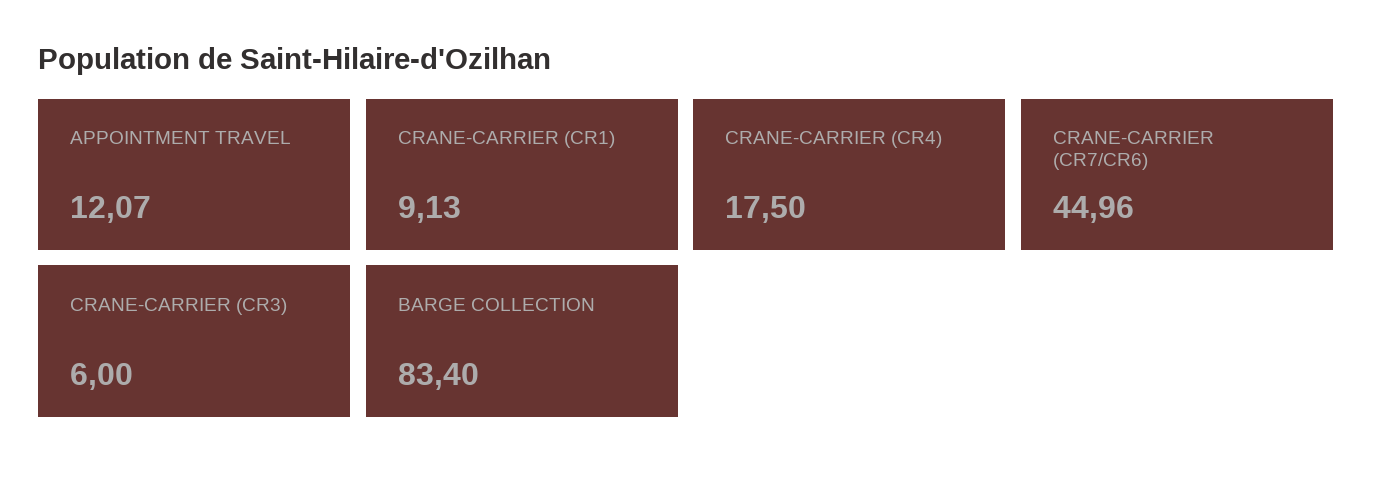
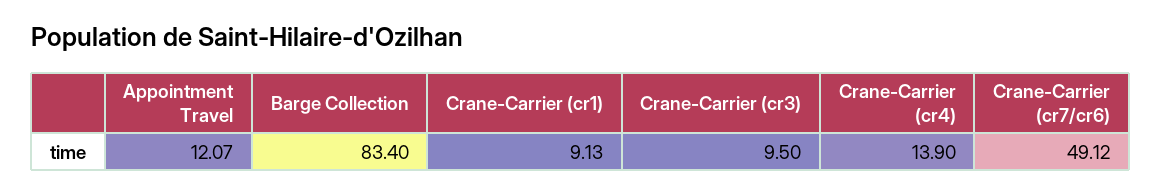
CRANE-CARRIER (CR4): 17.5 -> 13.9
CRANE-CARRIER (CR7/CR6): 44.96 -> 49.12
CRANE-CARRIER (CR3): 6 -> 9.5

